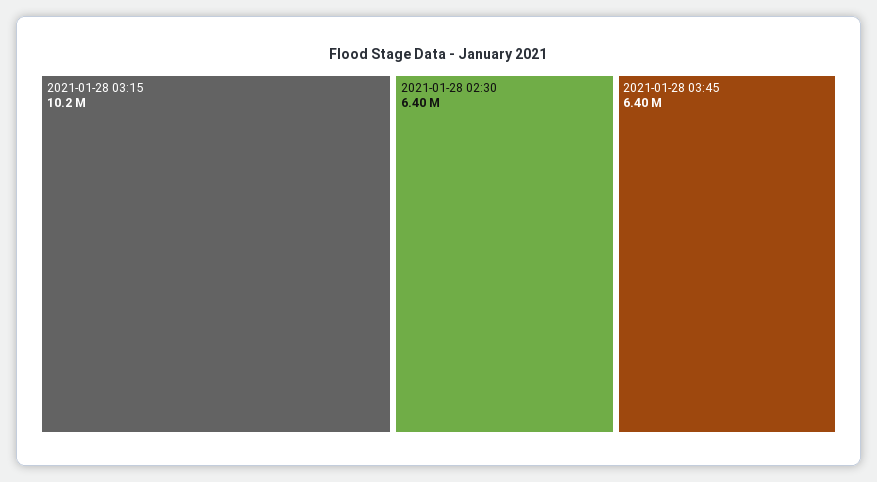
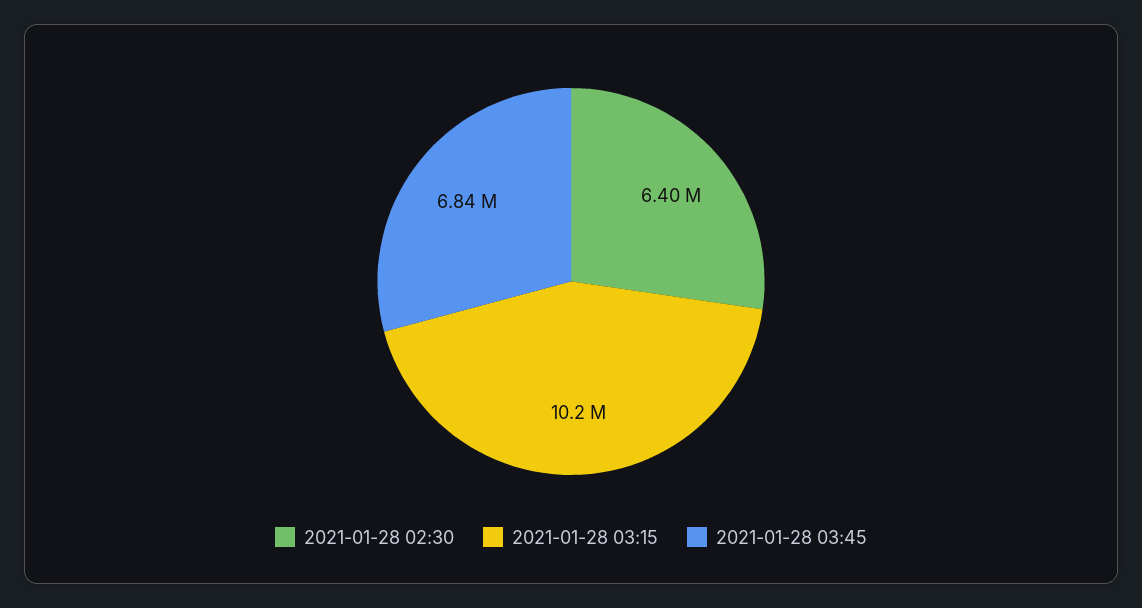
2021-01-28 03:45: 6400000 -> 6840000

